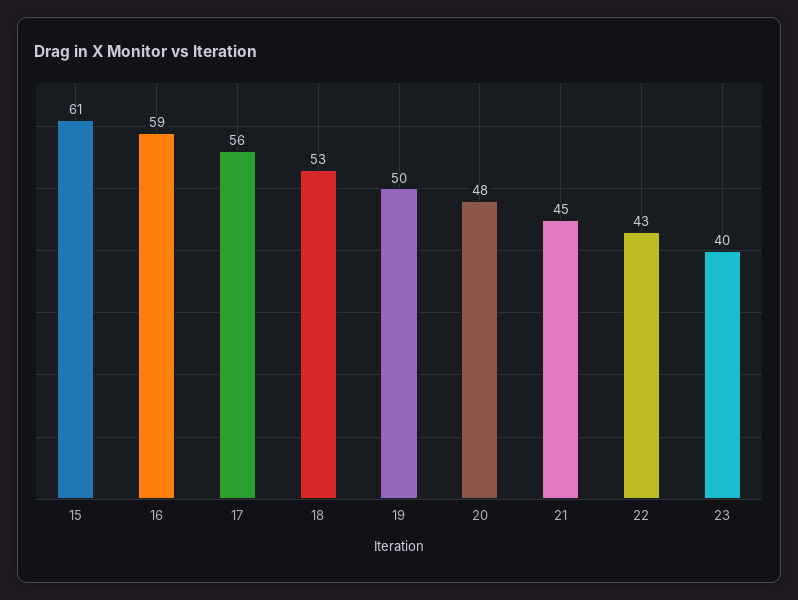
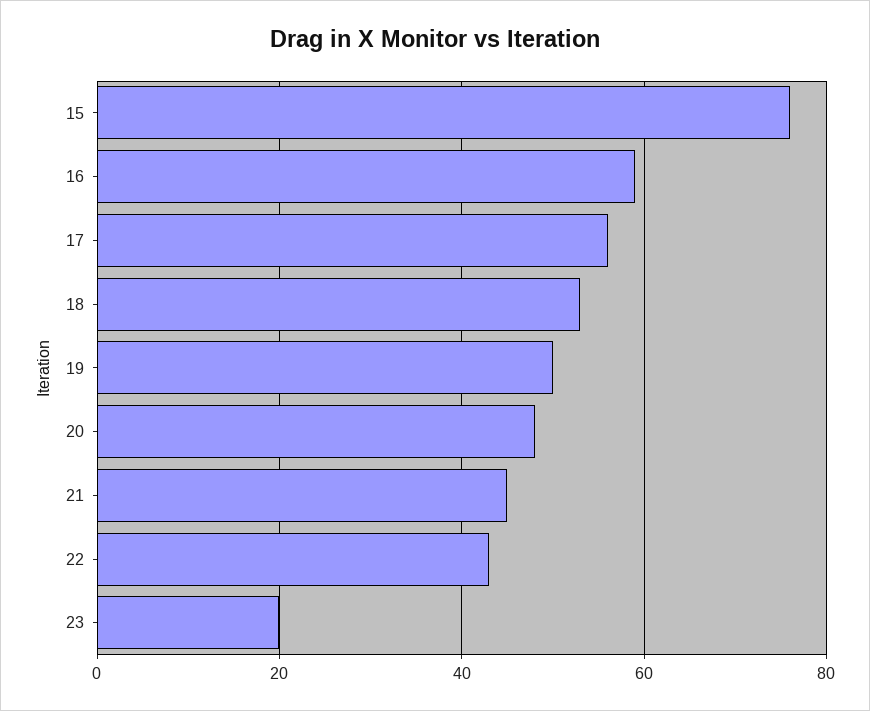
15: 61 -> 75
23: 40 -> 20

